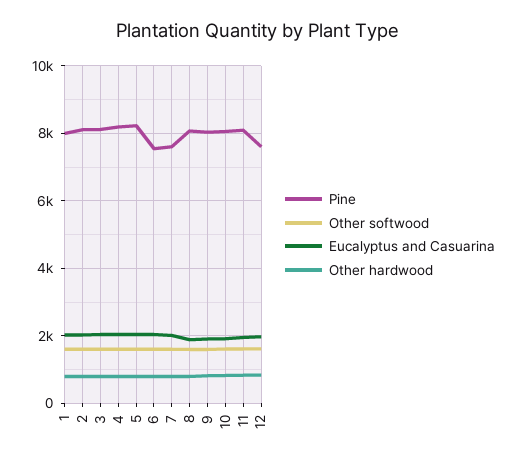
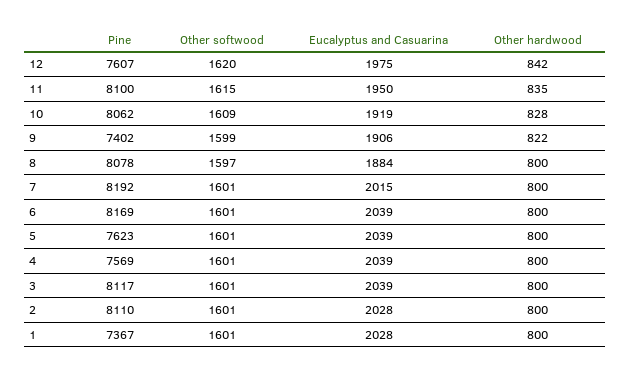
Pine, 1: 8000 -> 7367
Pine, 4: 8200 -> 7569
Pine, 5: 8200 -> 7623
Pine, 6: 7600 -> 8169
Pine, 7: 7600 -> 8192
Pine, 9: 8000 -> 7402

